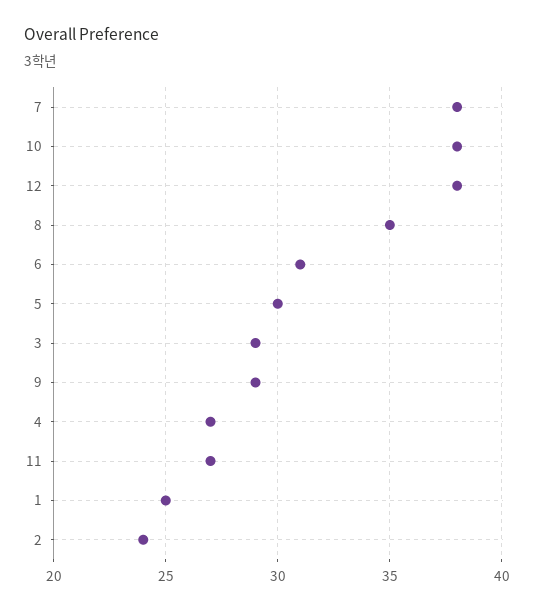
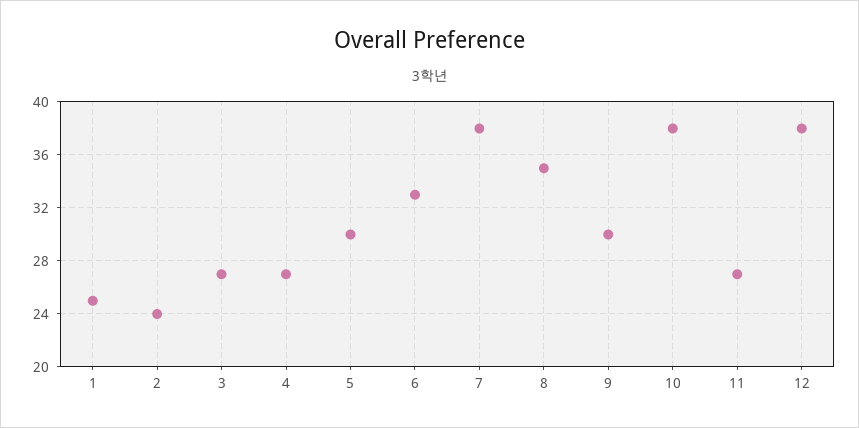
6: 31 -> 33
3: 29 -> 27
9: 29 -> 30

